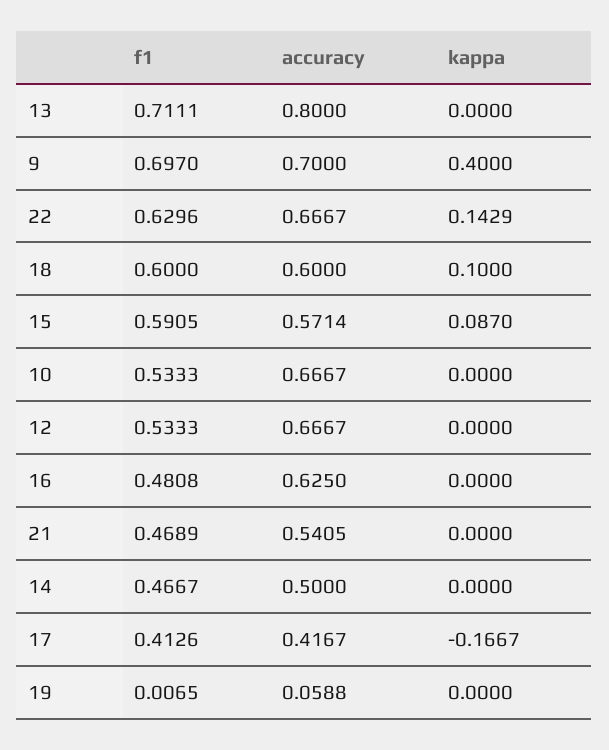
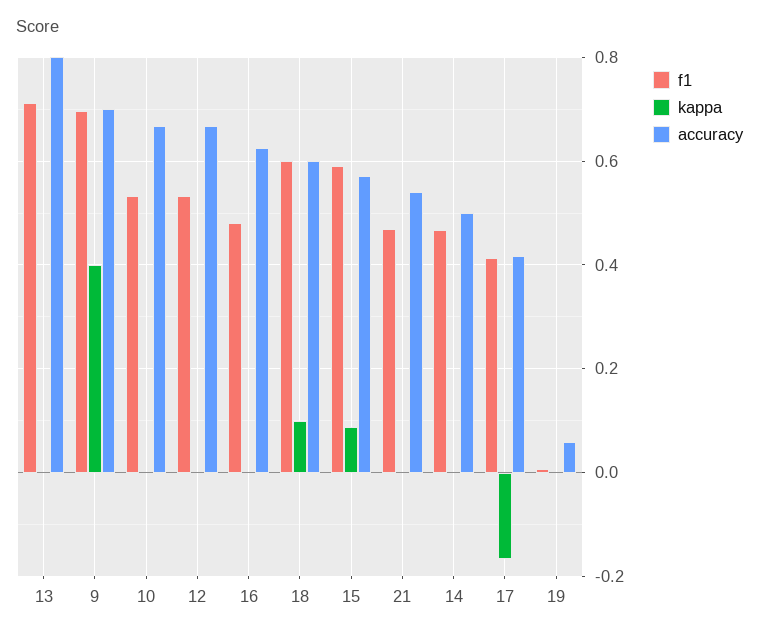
f1, 22: 0.6296 -> none
accuracy, 22: 0.6667 -> none
kappa, 22: 0.1429 -> none

